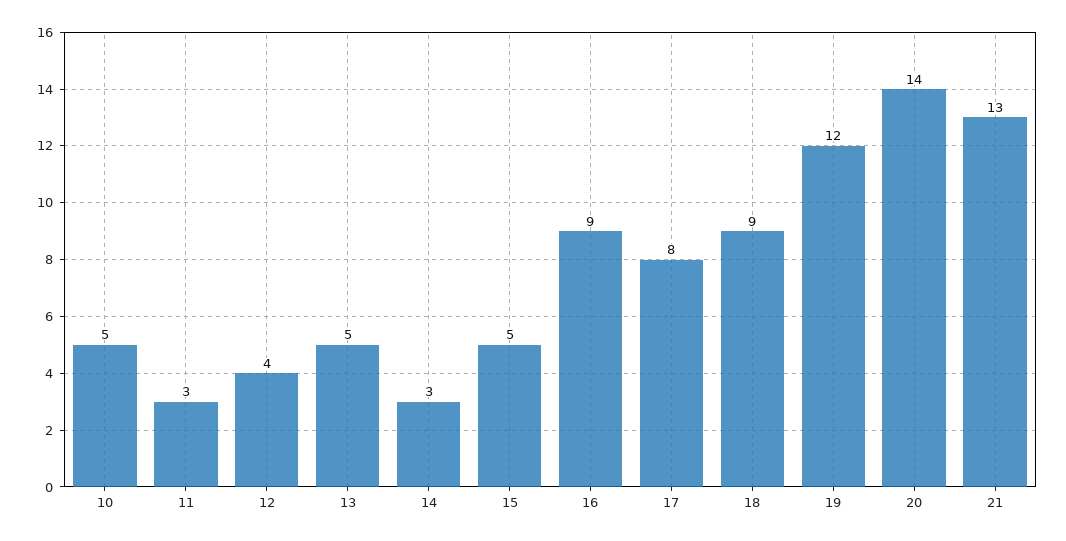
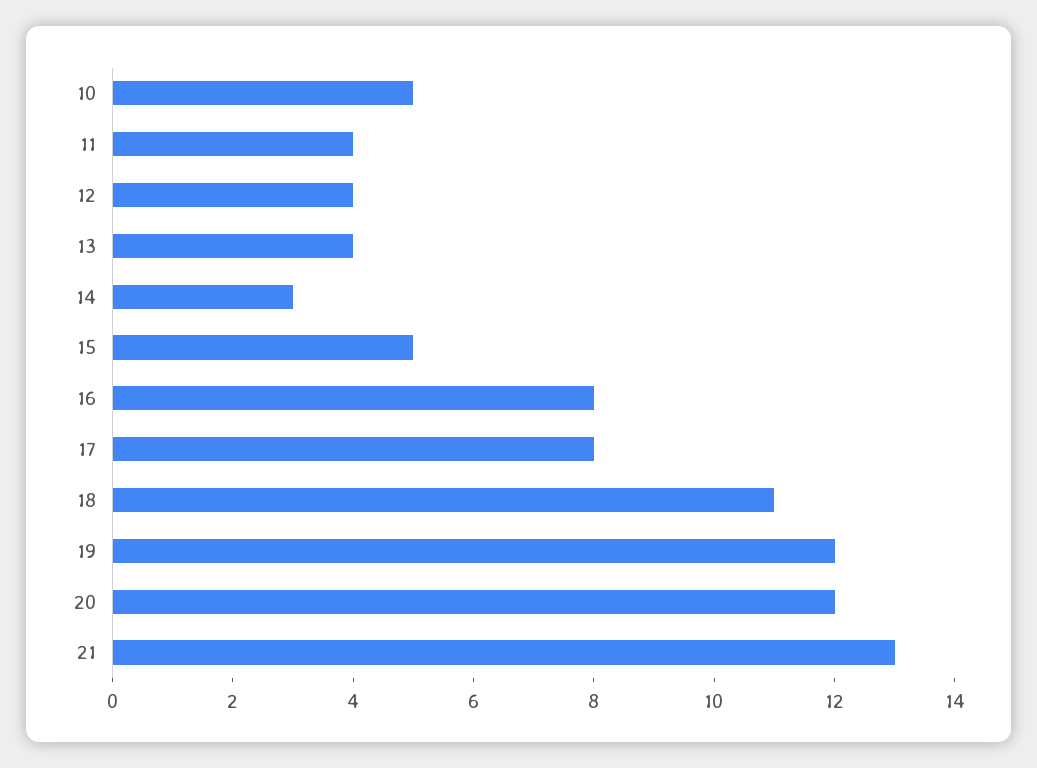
11: 3 -> 4
13: 5 -> 4
16: 9 -> 8
18: 9 -> 11
20: 14 -> 12

